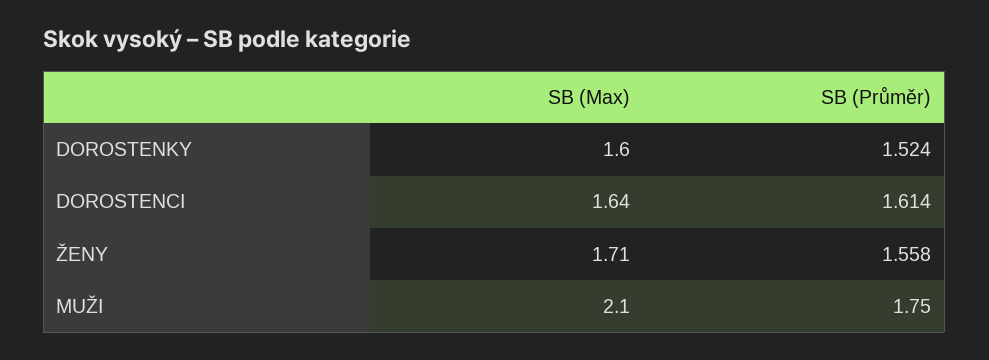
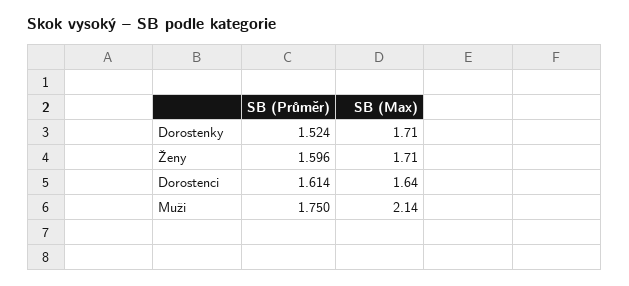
SB (Max), DOROSTENKY: 1.6 -> 1.71
SB (Průměr), ŽENY: 1.558 -> 1.596
SB (Max), MUŽI: 2.1 -> 2.14

